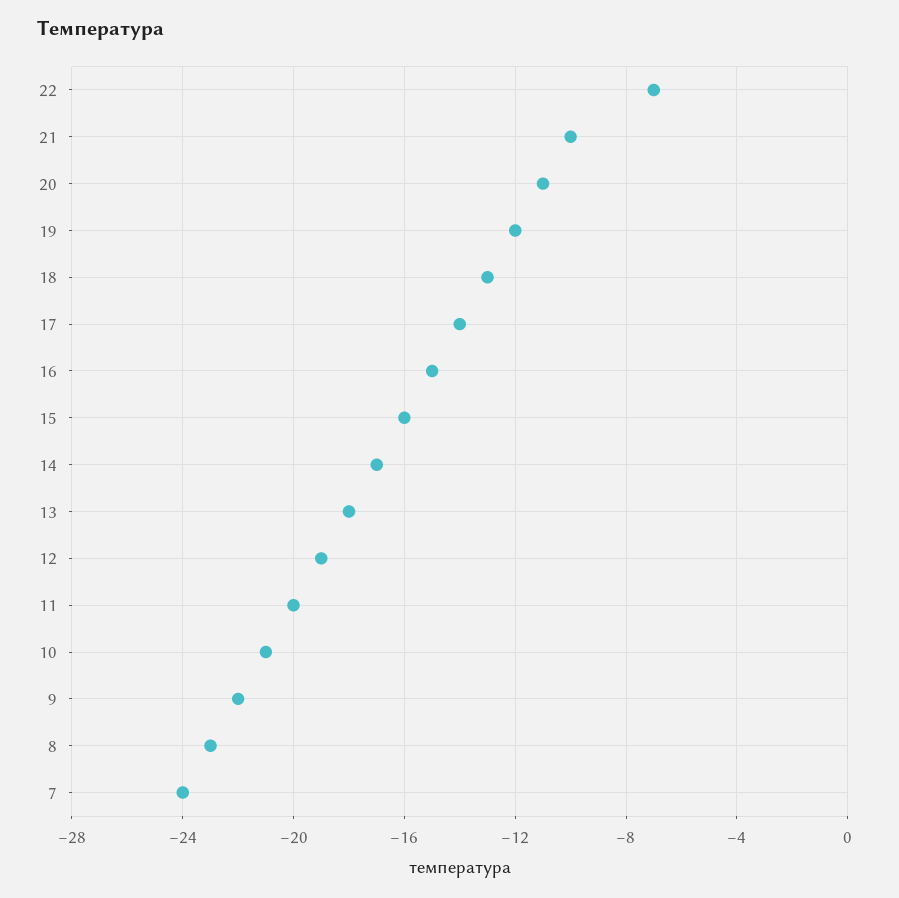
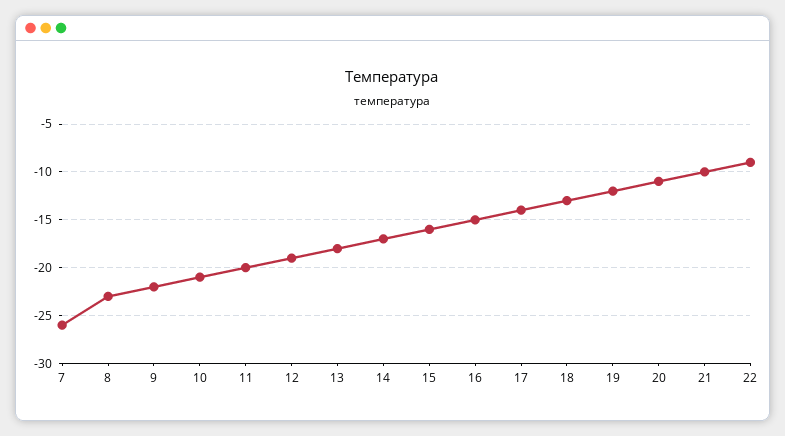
22: -7 -> -9
7: -24 -> -26

